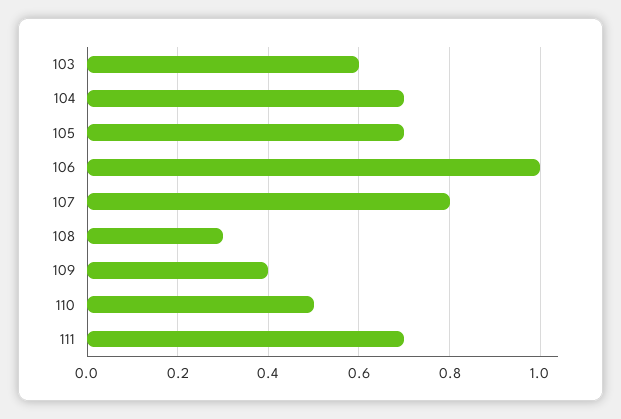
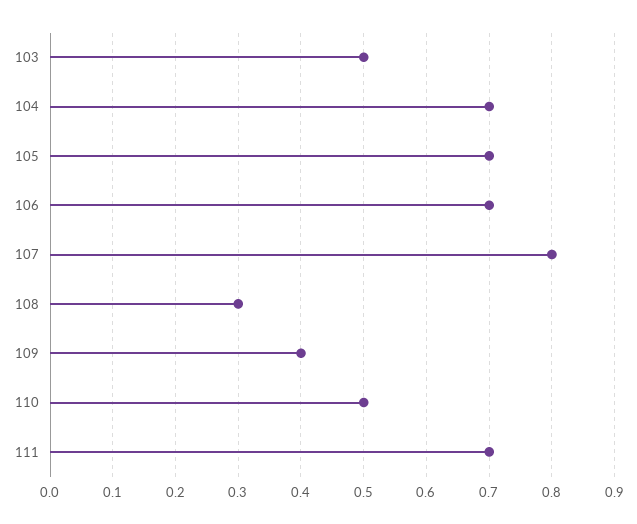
103: 0.6 -> 0.5
106: 1 -> 0.7

